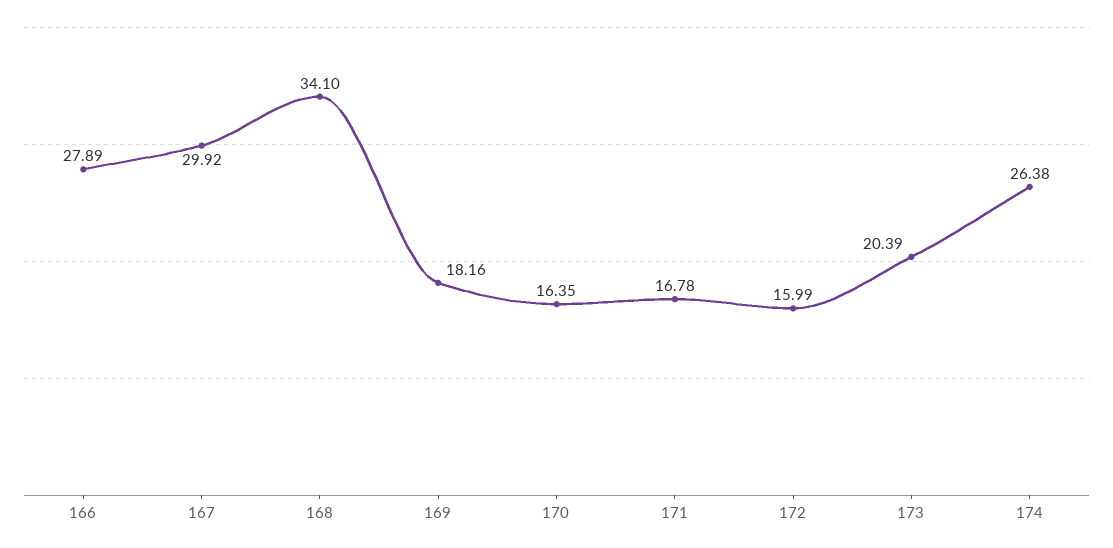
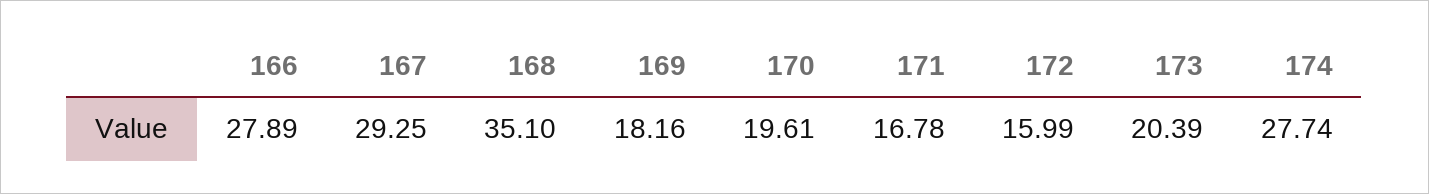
167: 29.92 -> 29.25
168: 34.1 -> 35.1
170: 16.35 -> 19.61
174: 26.38 -> 27.74

